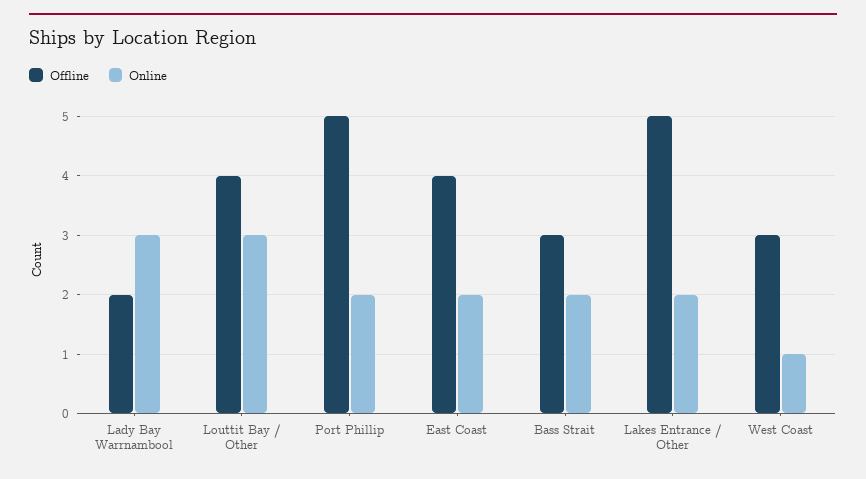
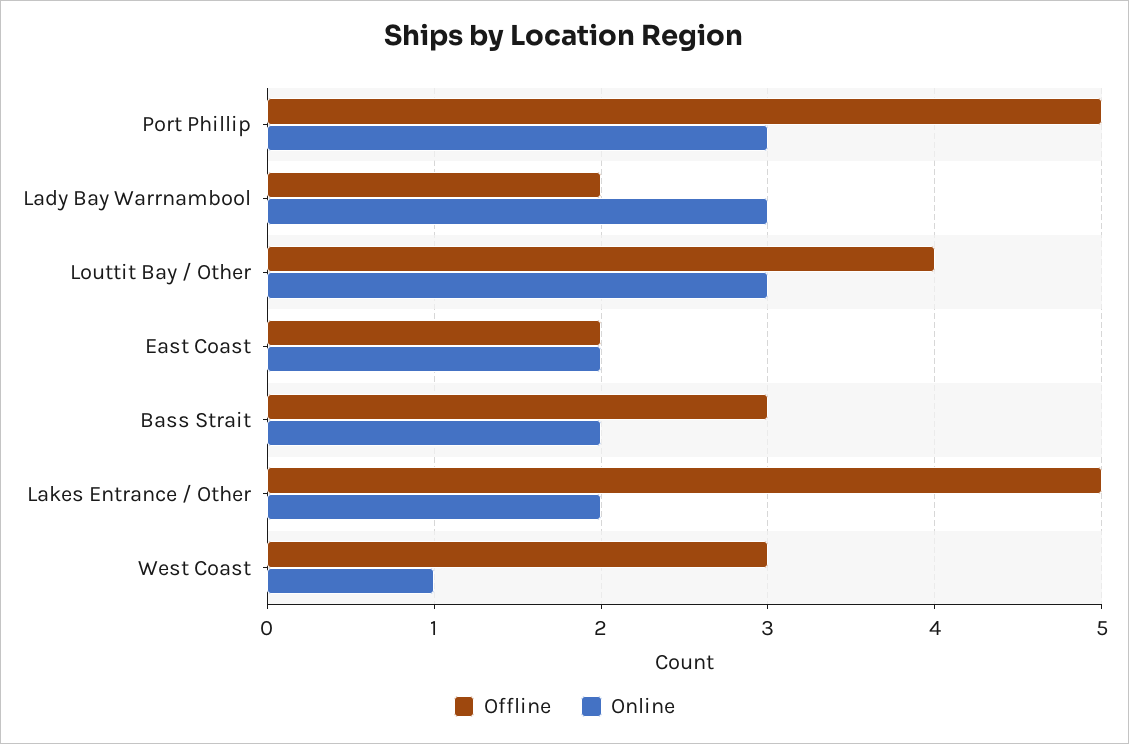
Online, Port Phillip: 2 -> 3
Offline, East Coast: 4 -> 2

